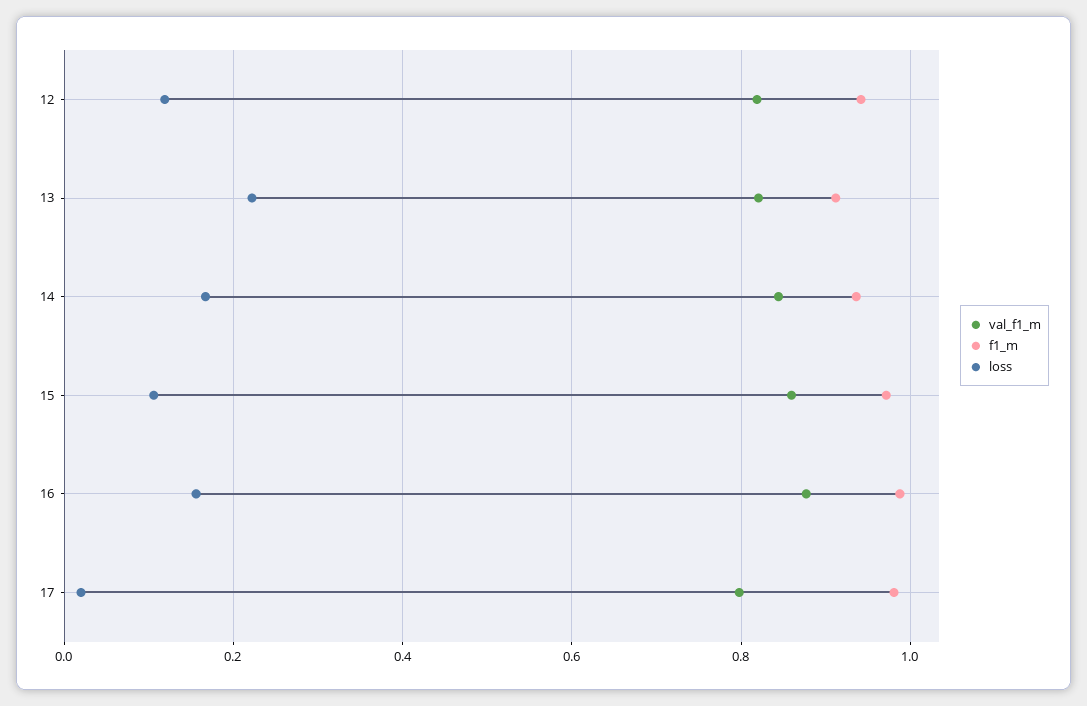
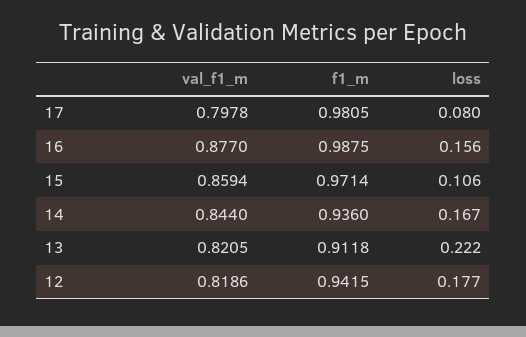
loss, 12: 0.12 -> 0.177
loss, 17: 0.02 -> 0.08

